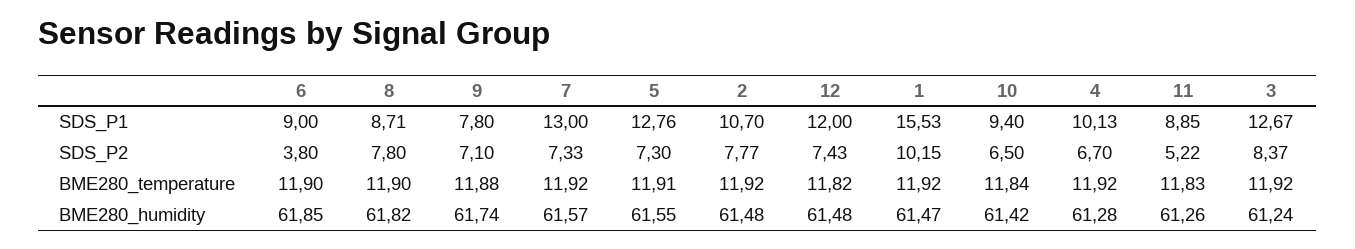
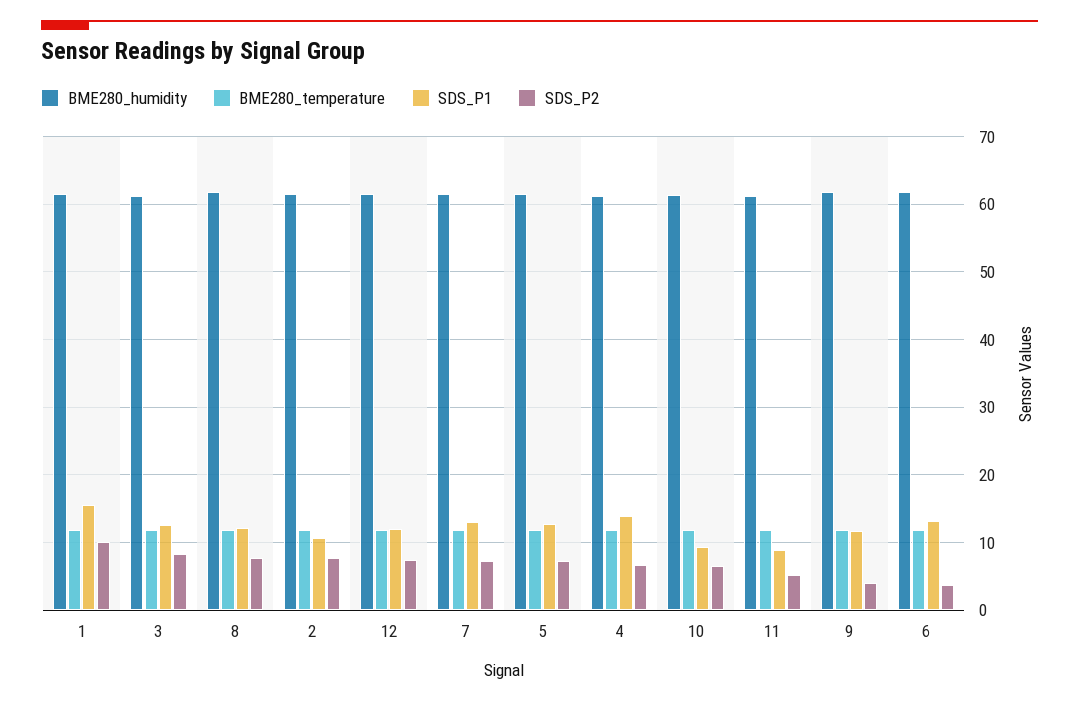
SDS_P1, 6: 9 -> 13
SDS_P1, 8: 8.71 -> 12
SDS_P1, 9: 7.8 -> 12
SDS_P1, 4: 10.13 -> 14
SDS_P2, 9: 7.1 -> 4

